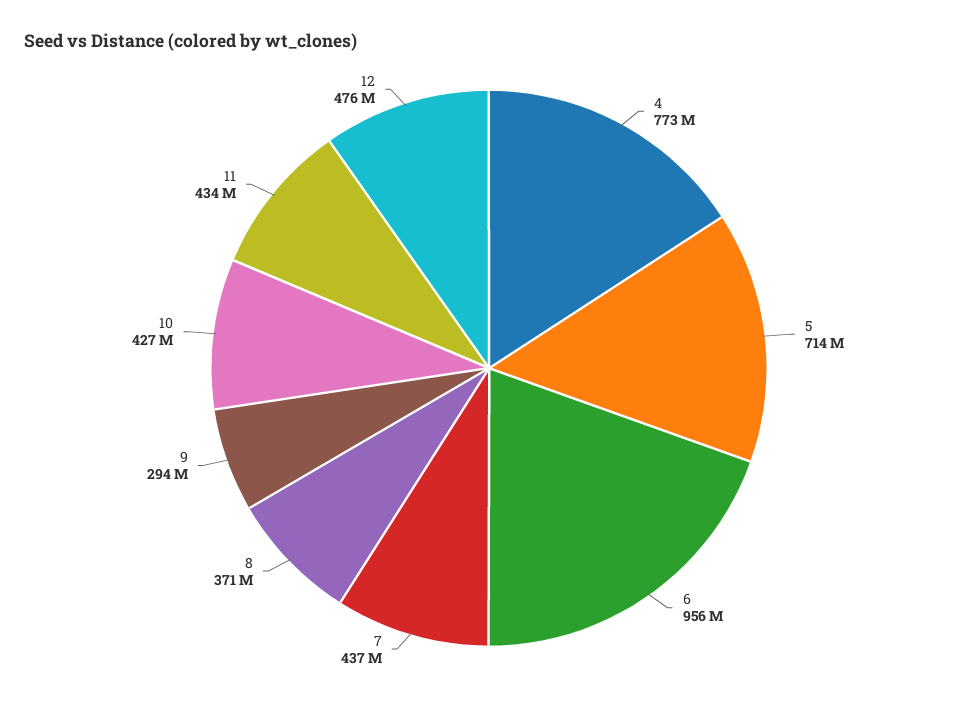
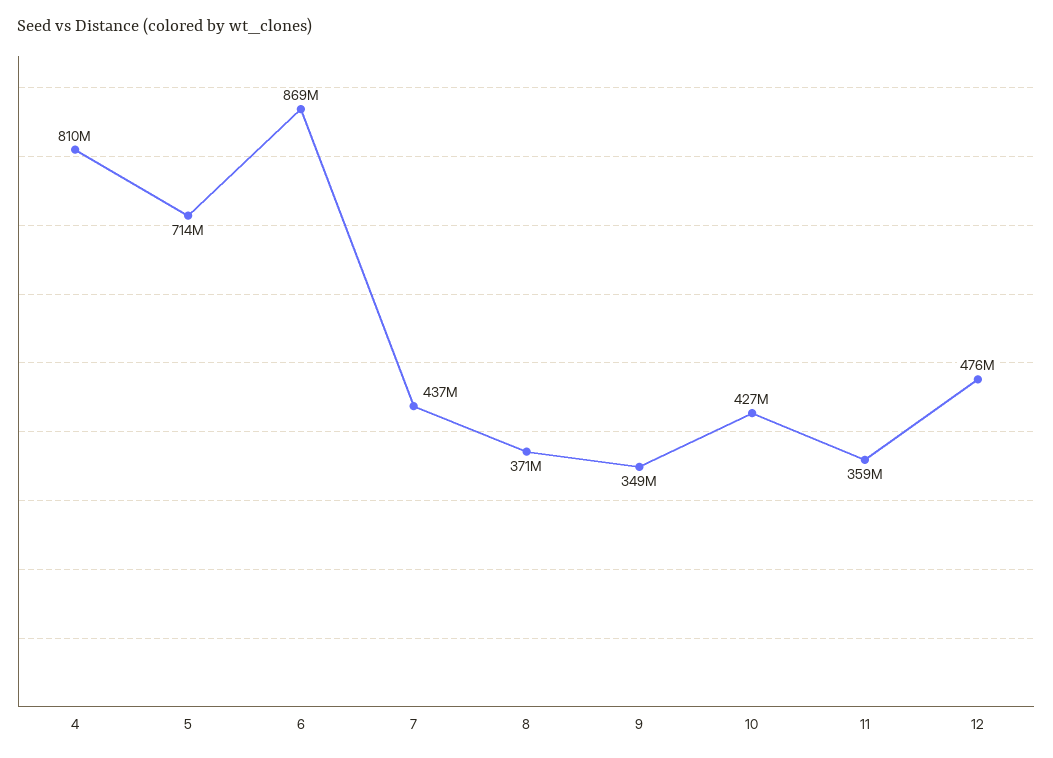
4: 773000000 -> 810000000
6: 956000000 -> 869000000
9: 294000000 -> 349000000
11: 434000000 -> 359000000

